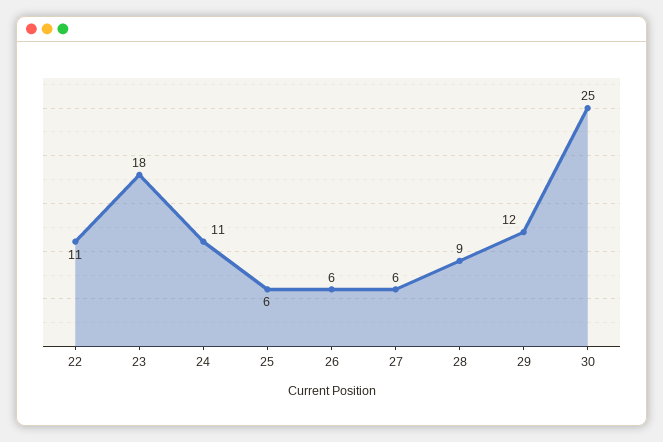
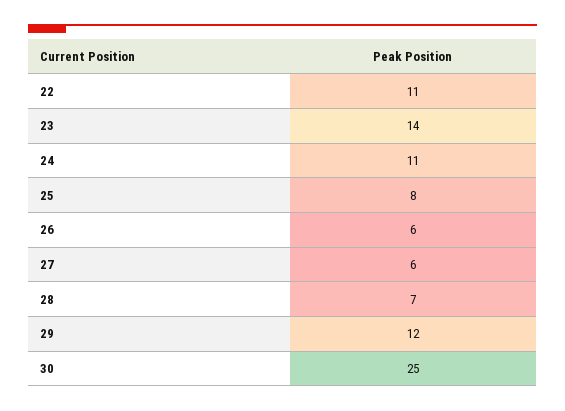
23: 18 -> 14
25: 6 -> 8
28: 9 -> 7

